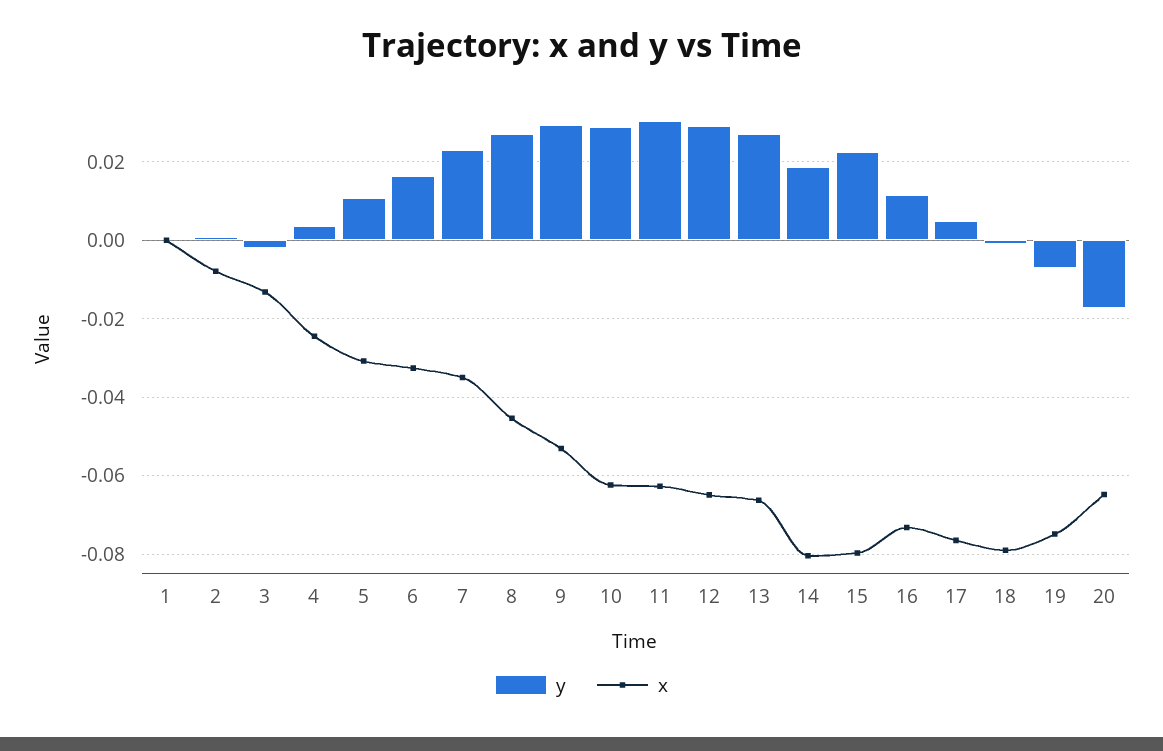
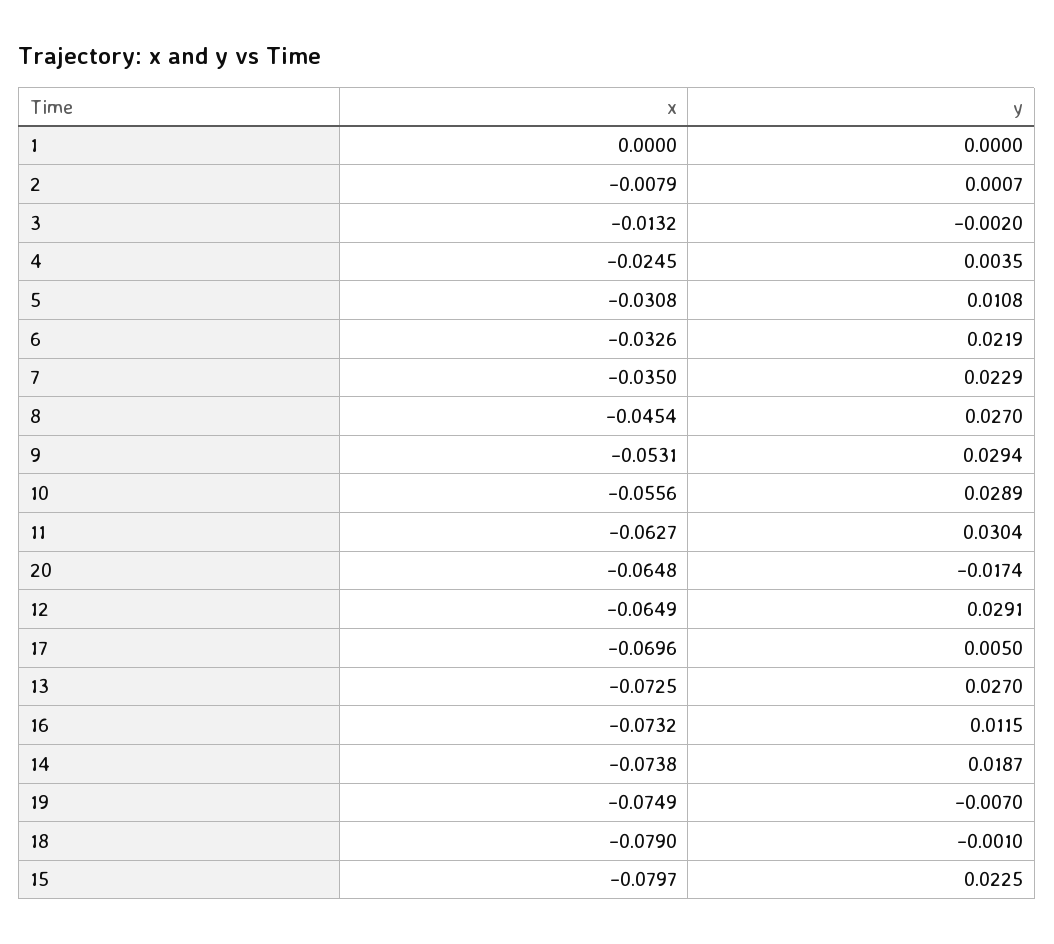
y, 6: 0.016 -> 0.0219
x, 10: -0.062 -> -0.0556
x, 13: -0.066 -> -0.0725
x, 14: -0.08 -> -0.0738
x, 17: -0.076 -> -0.0696

